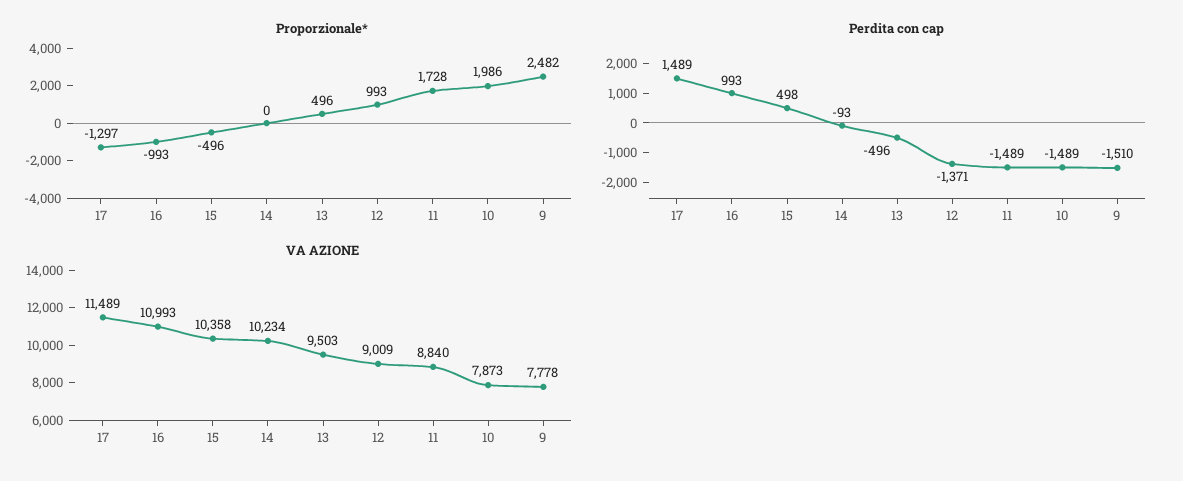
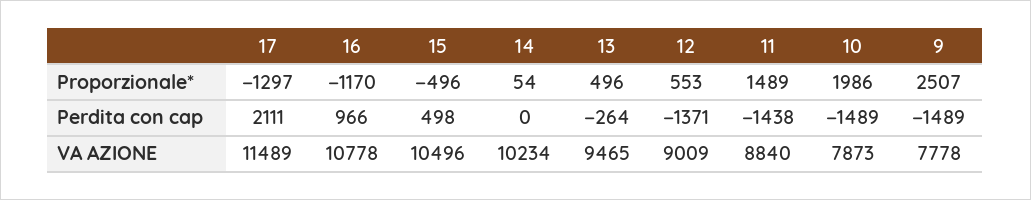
Proporzionale*, 16: -993 -> -1170
Proporzionale*, 14: 0 -> 54
Proporzionale*, 12: 993 -> 553
Proporzionale*, 11: 1728 -> 1489
Proporzionale*, 9: 2482 -> 2507
Perdita con cap, 17: 1489 -> 2111
Perdita con cap, 16: 993 -> 966
Perdita con cap, 14: -93 -> 0
Perdita con cap, 13: -496 -> -264
Perdita con cap, 11: -1489 -> -1438
Perdita con cap, 9: -1510 -> -1489
VA AZIONE, 16: 10993 -> 10778
VA AZIONE, 15: 10358 -> 10496
VA AZIONE, 13: 9503 -> 9465

